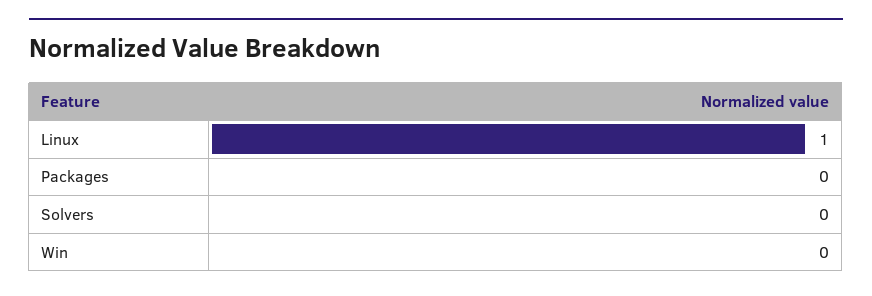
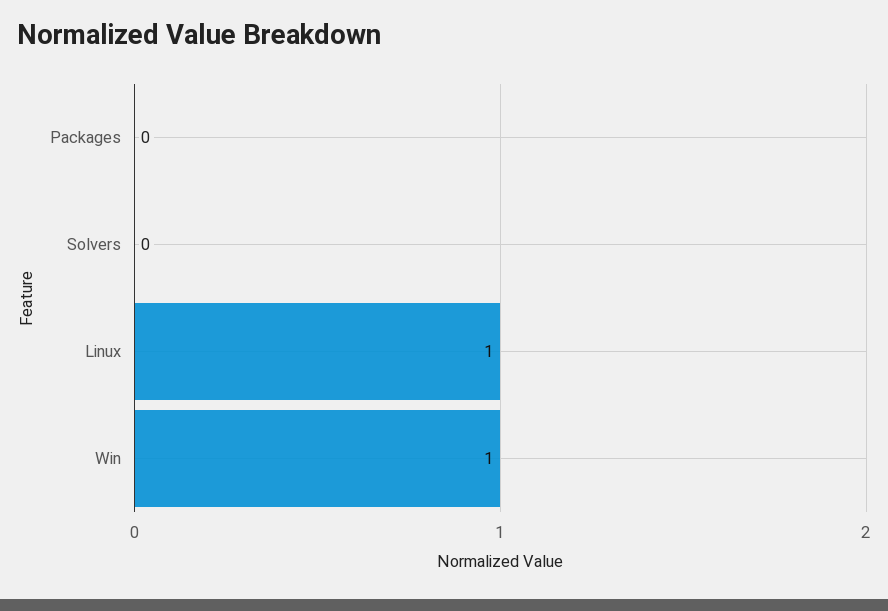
Win: 0 -> 1

